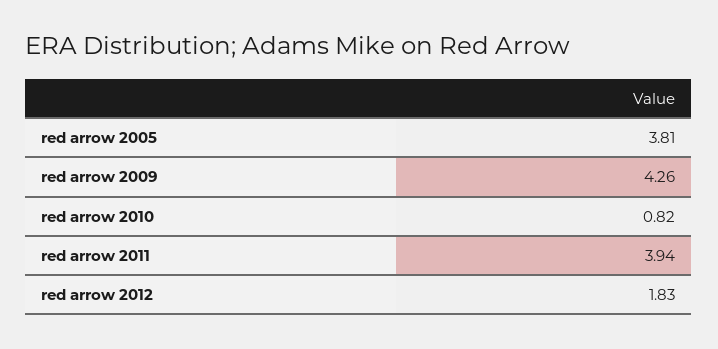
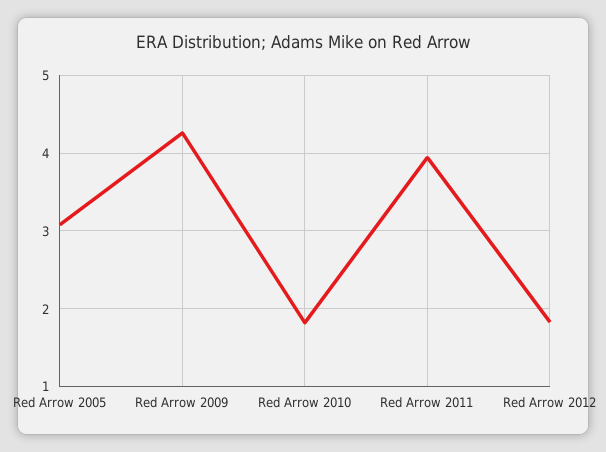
red arrow 2005: 3.81 -> 3.1
red arrow 2010: 0.82 -> 1.8

